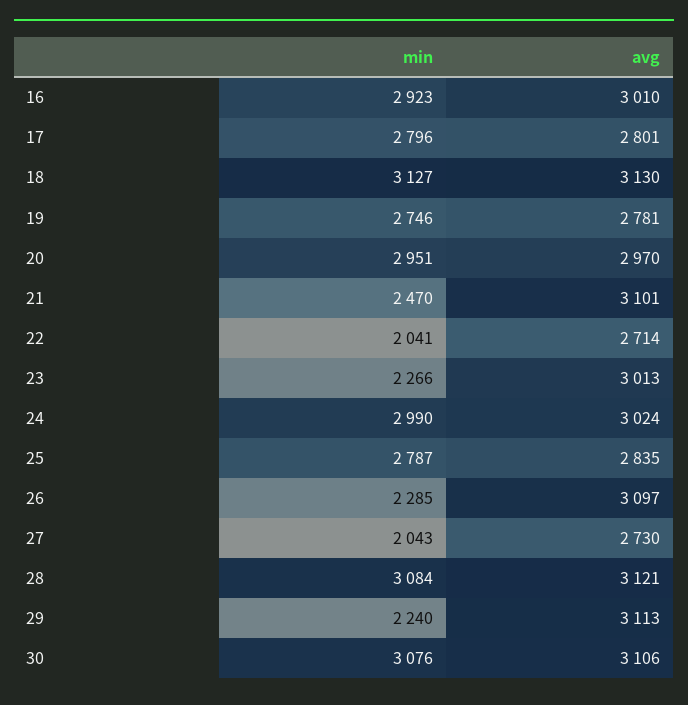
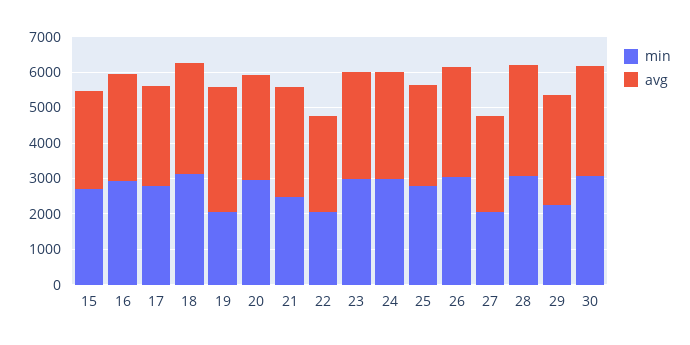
min, 19: 2746 -> 2000
avg, 19: 2781 -> 3500
min, 23: 2266 -> 3000
min, 26: 2285 -> 3000
min, 15: none -> 2750
avg, 15: none -> 2750

